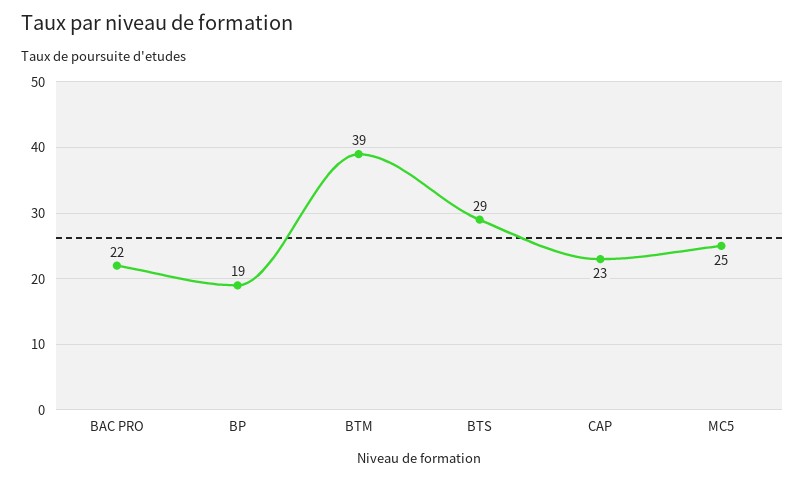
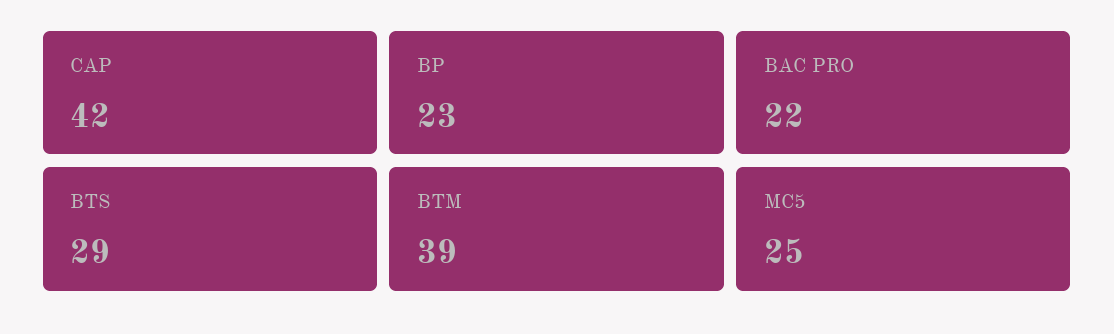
BP: 19 -> 23
CAP: 23 -> 42

